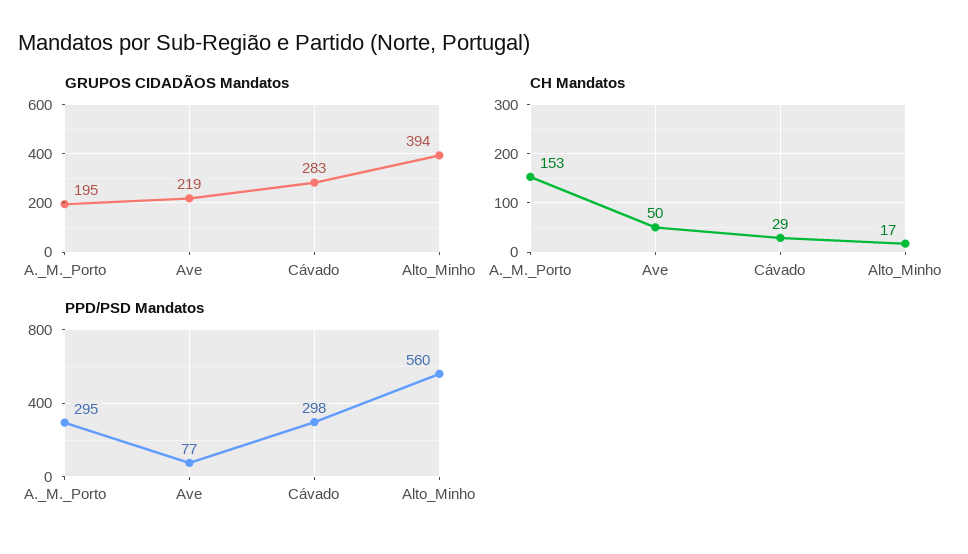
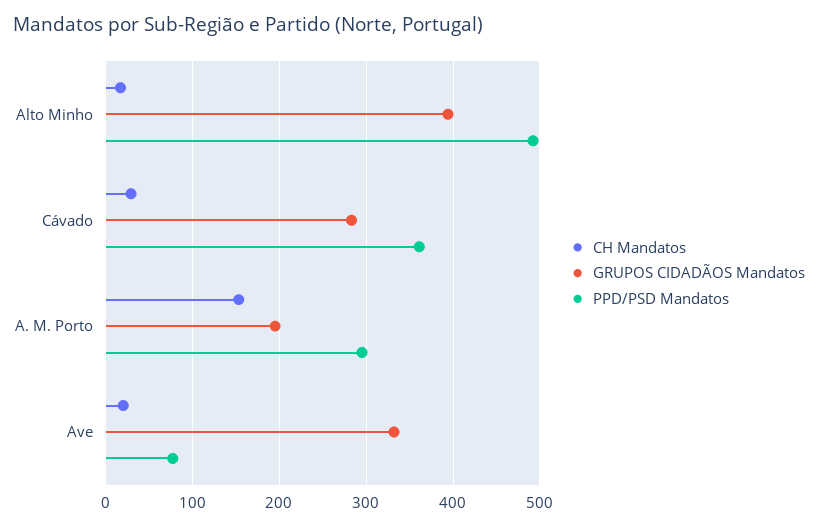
GRUPOS CIDADÃOS Mandatos, Ave: 219 -> 330
CH Mandatos, Ave: 50 -> 20
PPD/PSD Mandatos, Cávado: 298 -> 360
PPD/PSD Mandatos, Alto_Minho: 560 -> 490

